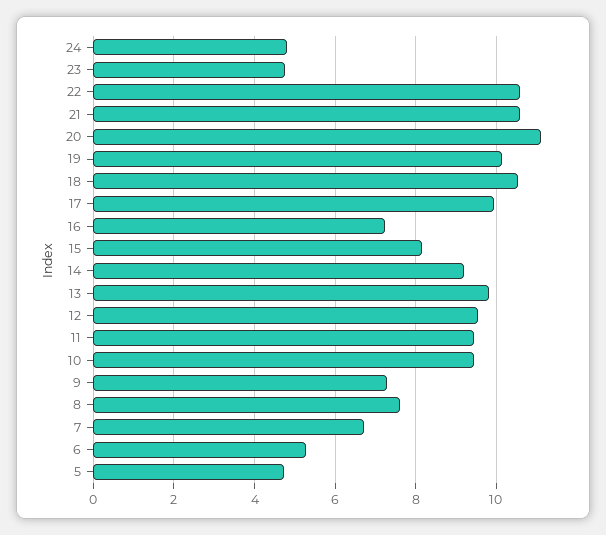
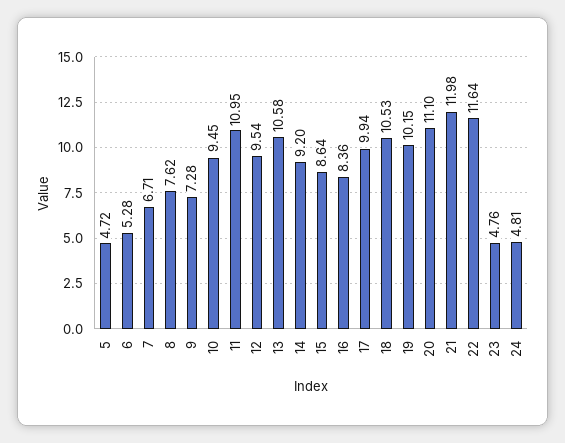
22: 10.6 -> 11.64
21: 10.6 -> 11.98
16: 7.2 -> 8.36
15: 8.2 -> 8.64
13: 9.8 -> 10.58
11: 9.4 -> 10.95

